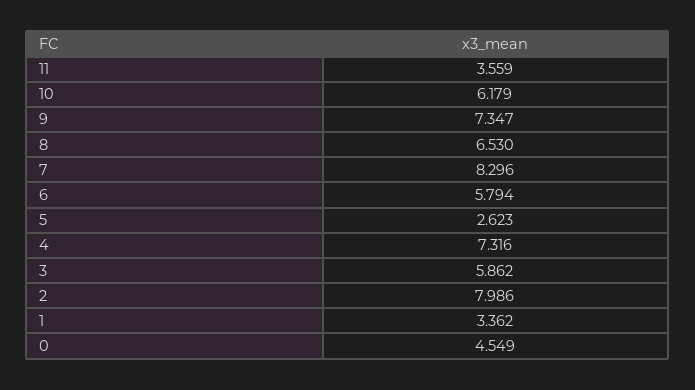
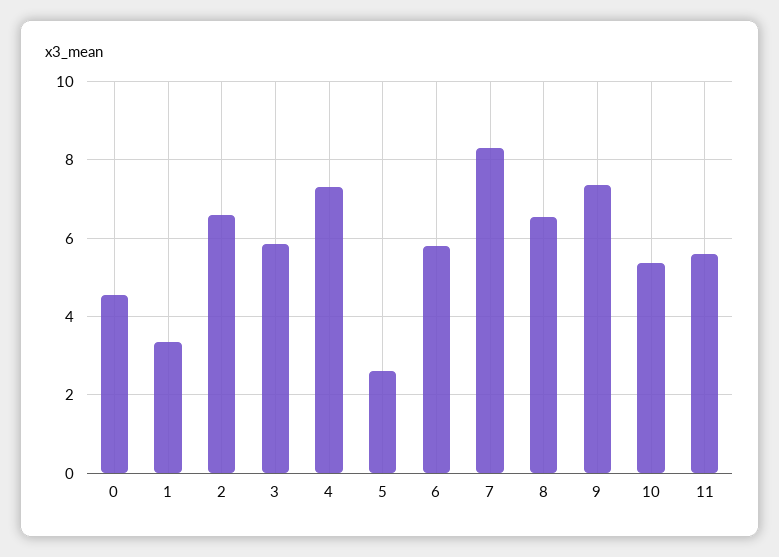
11: 3.559 -> 5.6
10: 6.179 -> 5.4
2: 7.986 -> 6.6

